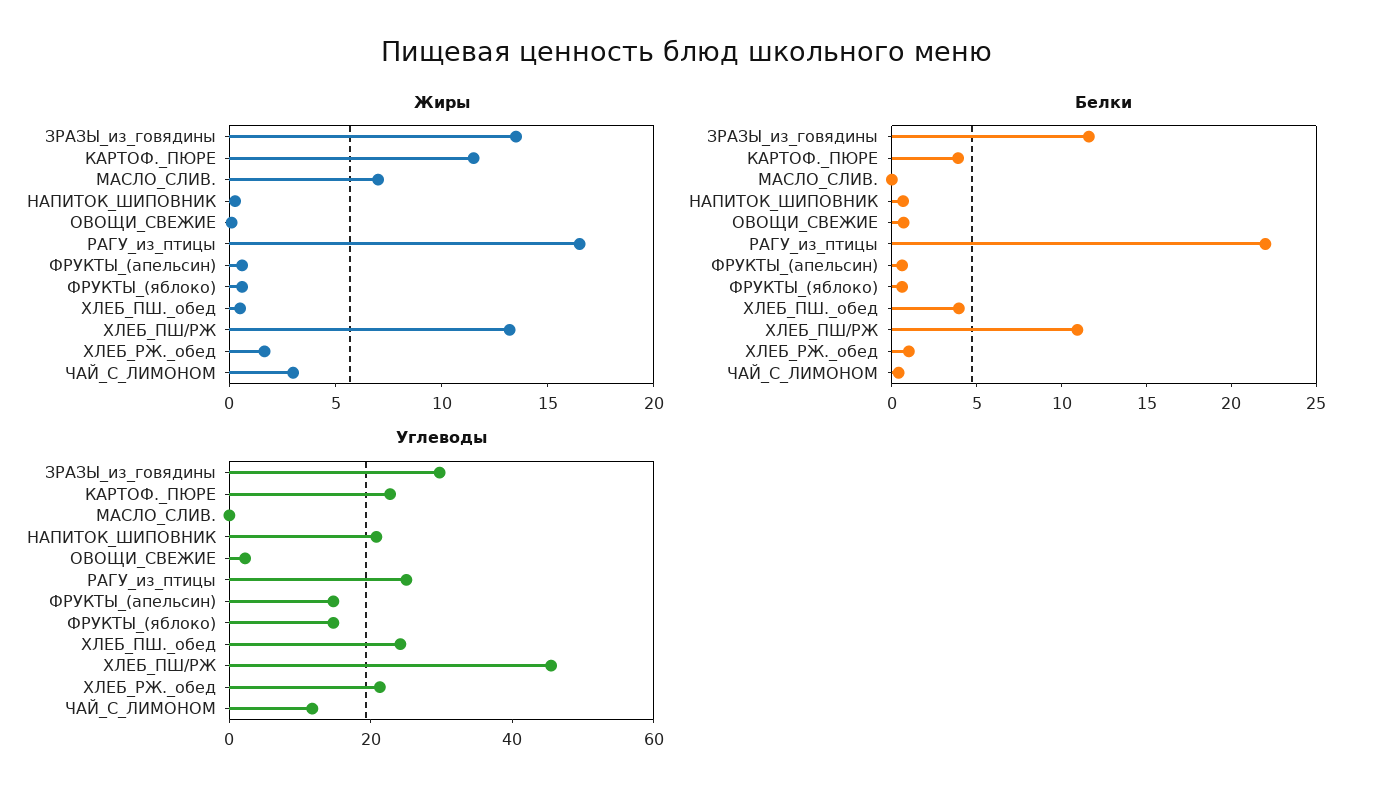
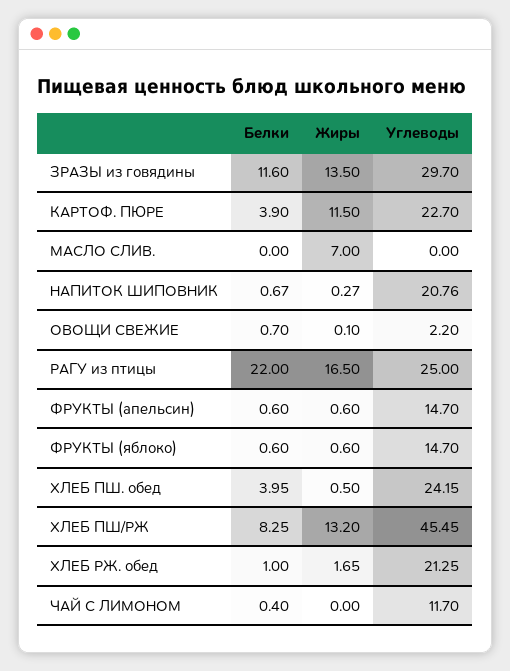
Жиры, ЧАЙ_С_ЛИМОНОМ: 3 -> 0
Белки, ХЛЕБ_ПШ/РЖ: 11 -> 8.25

